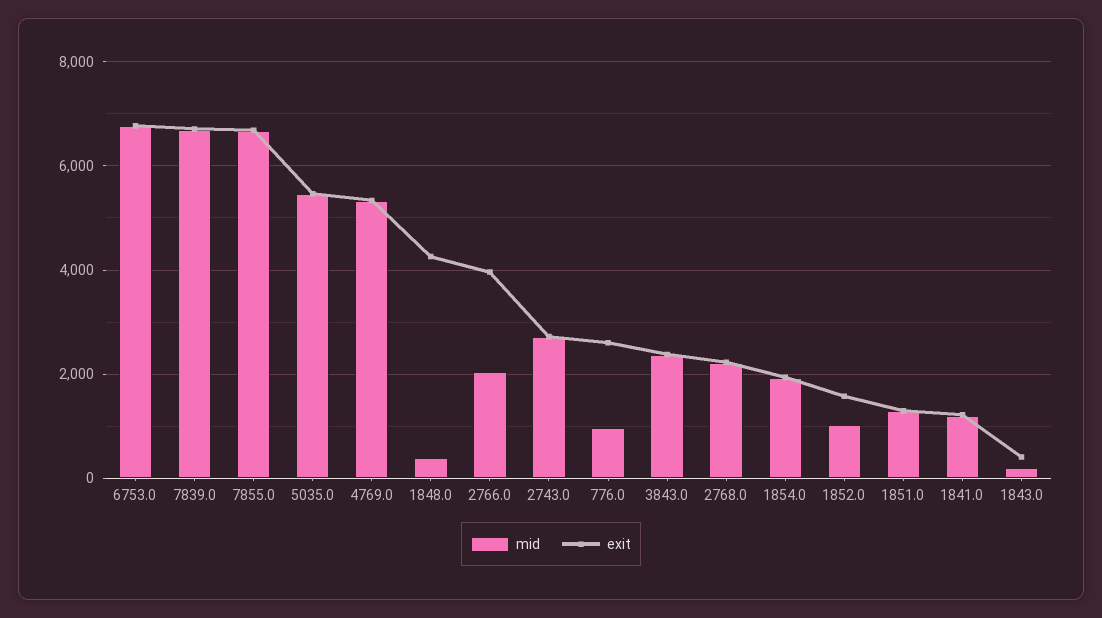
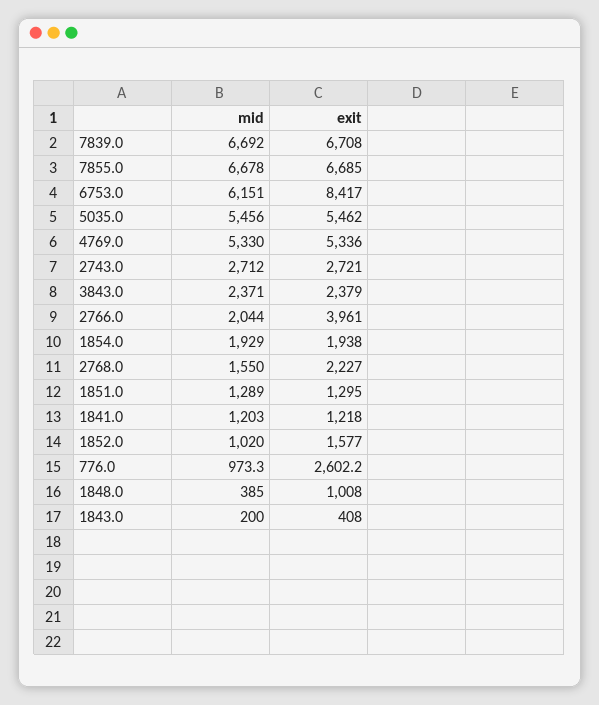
mid, 6753.0: 6800 -> 6151
exit, 6753.0: 6800 -> 8417
exit, 1848.0: 4200 -> 1008
mid, 2768.0: 2200 -> 1550

